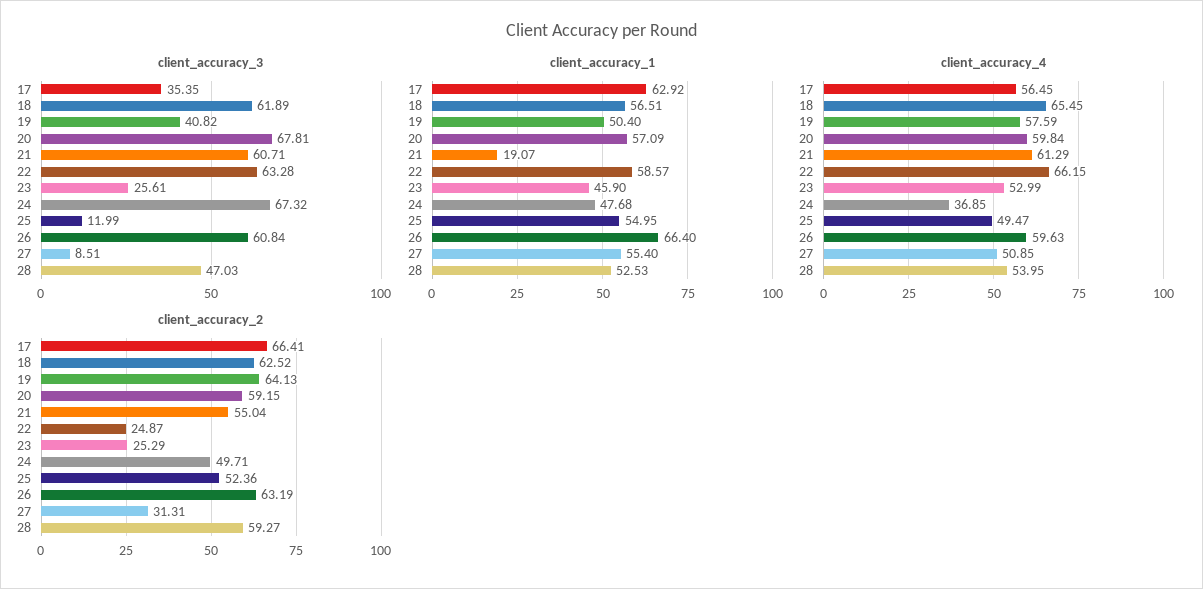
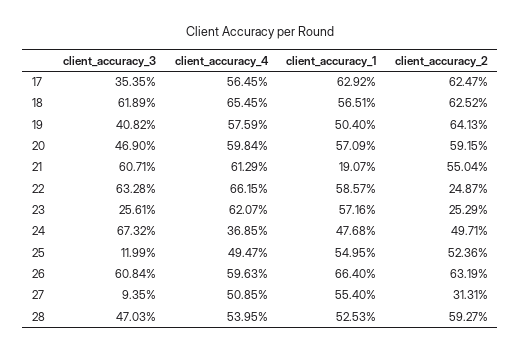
client_accuracy_3, 20: 67.81 -> 46.9
client_accuracy_3, 27: 8.51 -> 9.35
client_accuracy_1, 23: 45.9 -> 57.16
client_accuracy_4, 23: 52.99 -> 62.07
client_accuracy_2, 17: 66.41 -> 62.47

